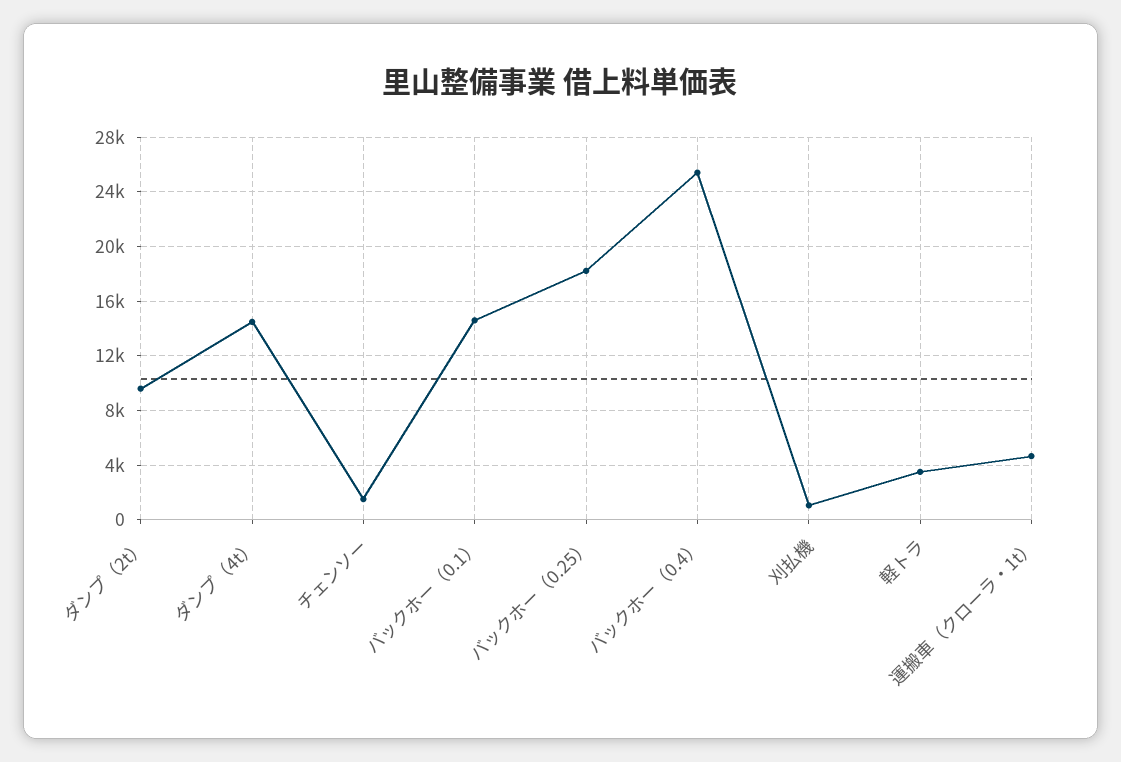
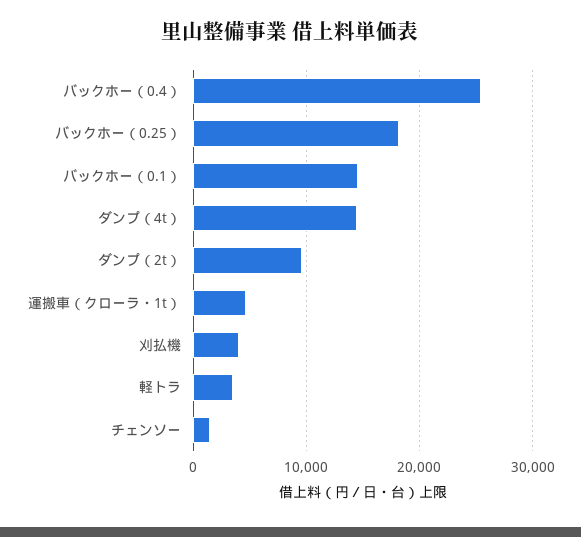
刈払機: 1000 -> 4000

